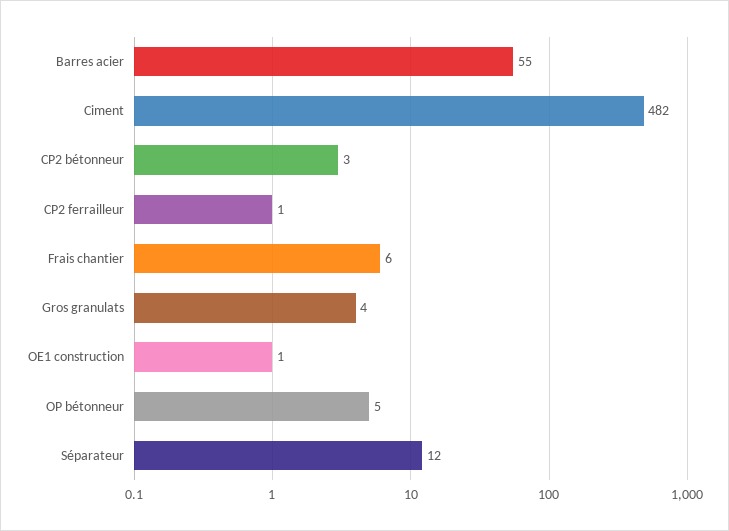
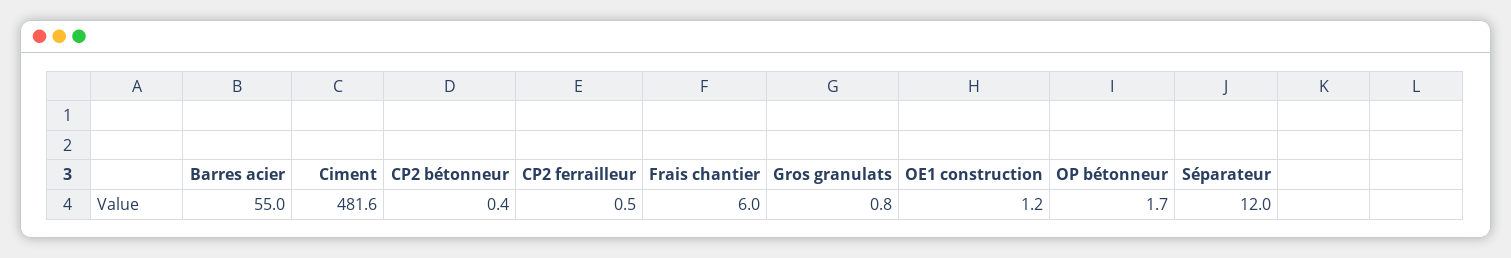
CP2 bétonneur: 3 -> 0.4
Gros granulats: 4 -> 0.8
OP bétonneur: 5 -> 1.7

